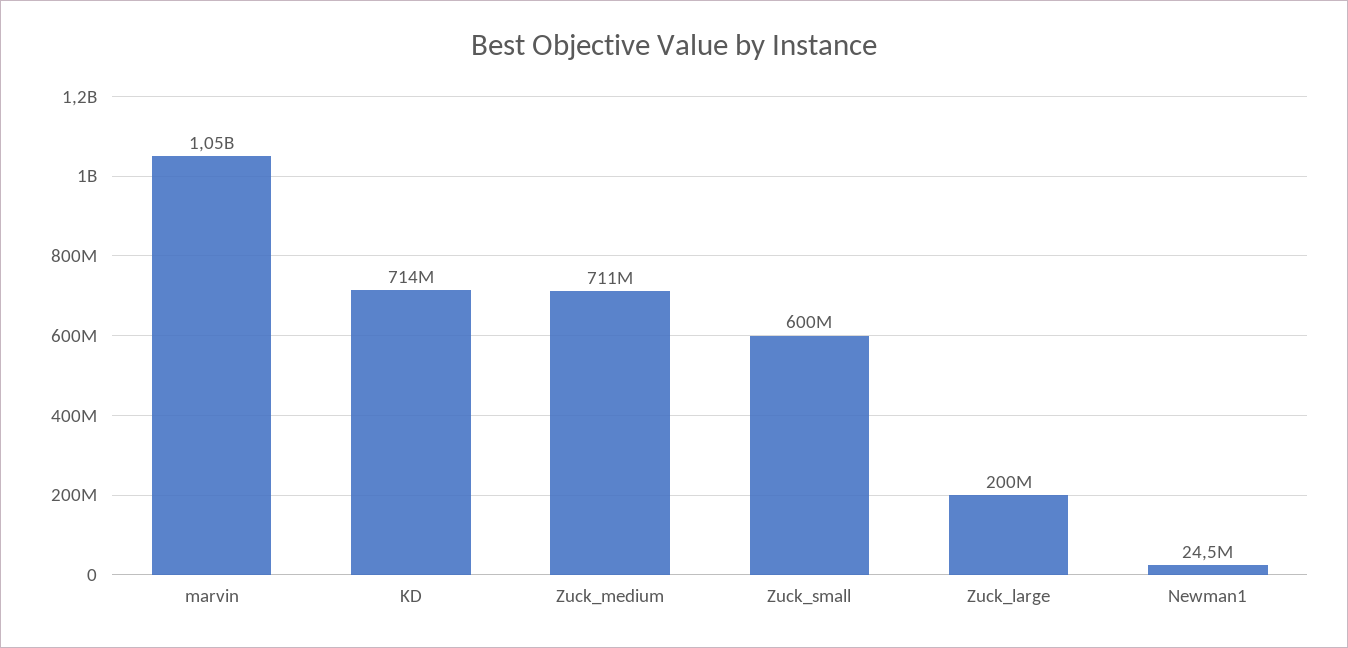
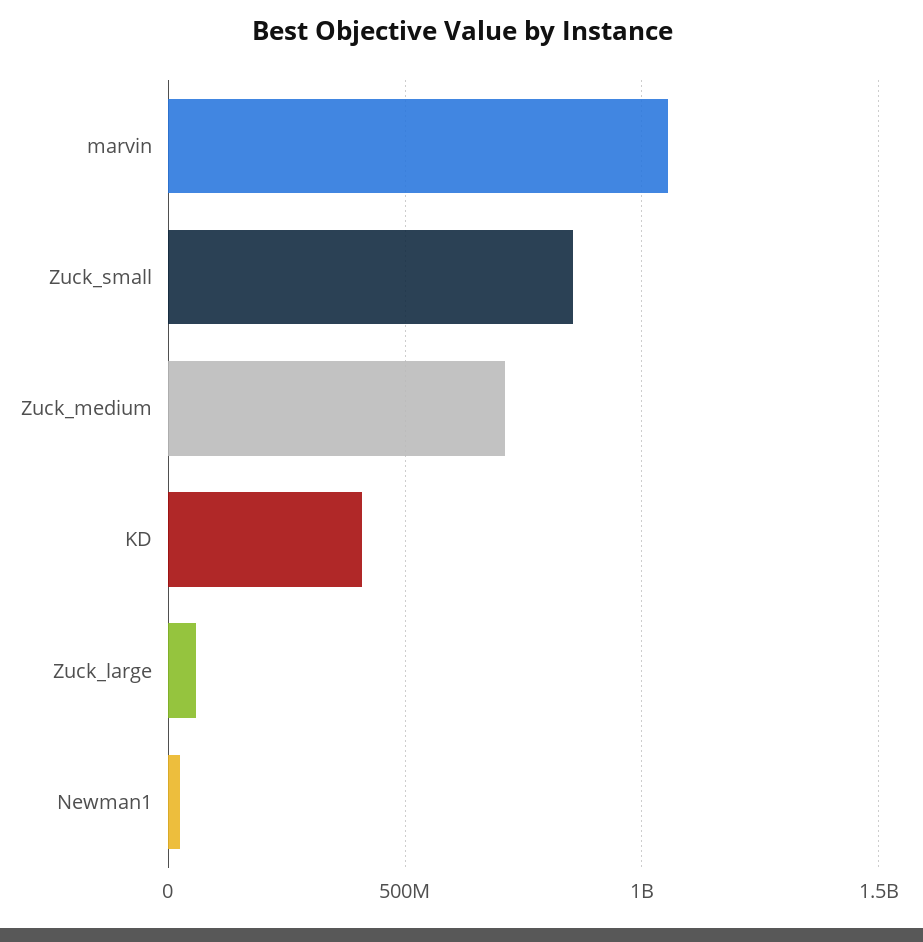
KD: 714000000 -> 400000000
Zuck_small: 600000000 -> 850000000
Zuck_large: 200000000 -> 50000000

